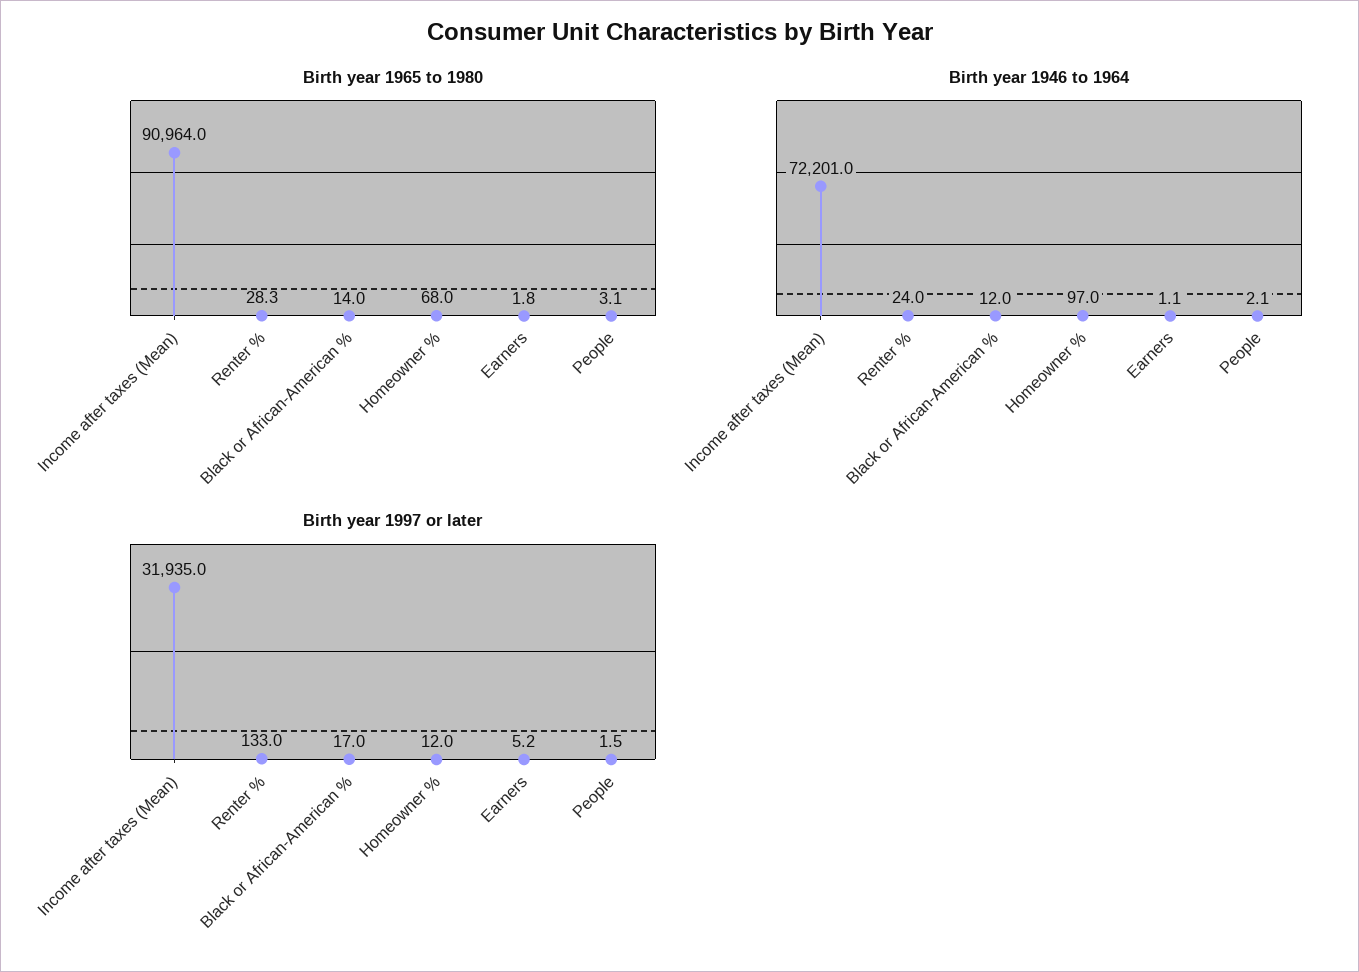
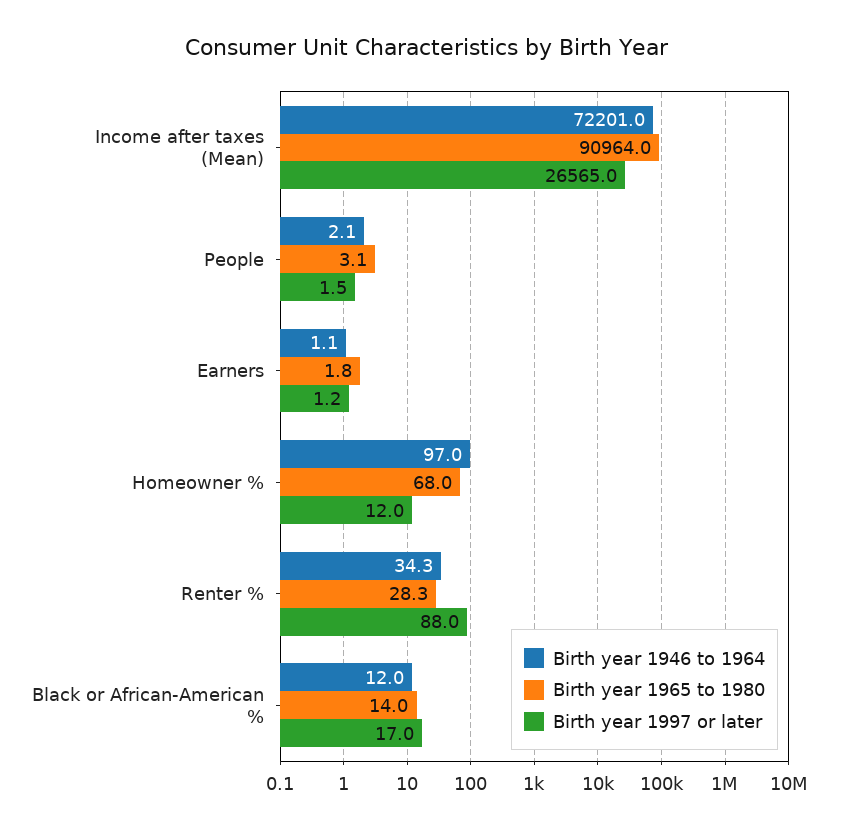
Birth year 1946 to 1964, Renter %: 24 -> 34.3
Birth year 1997 or later, Income after taxes (Mean): 31935 -> 26565
Birth year 1997 or later, Renter %: 133 -> 88
Birth year 1997 or later, Earners: 5.2 -> 1.2

